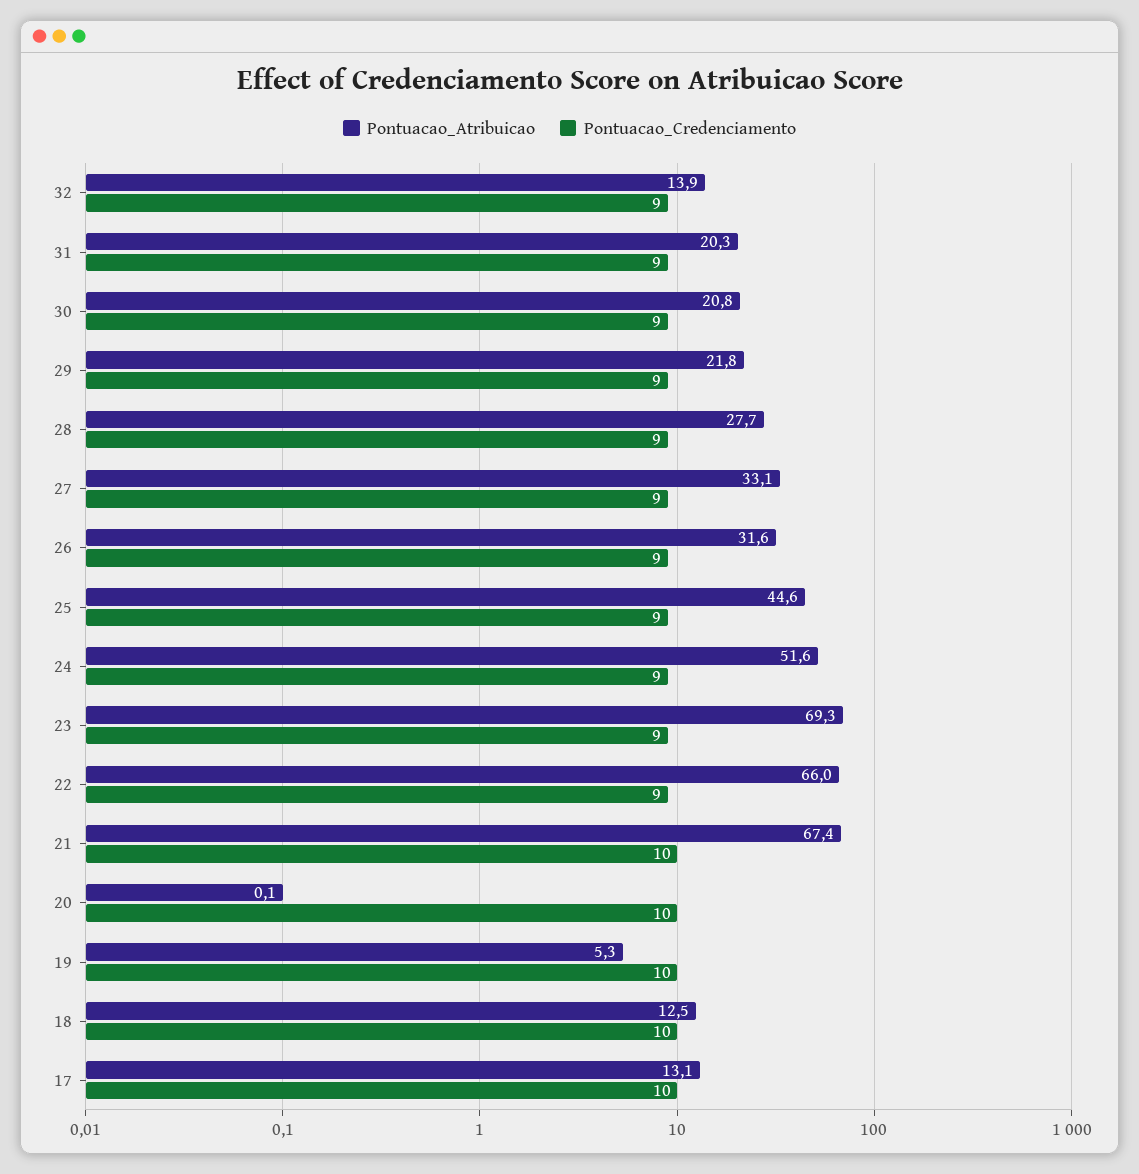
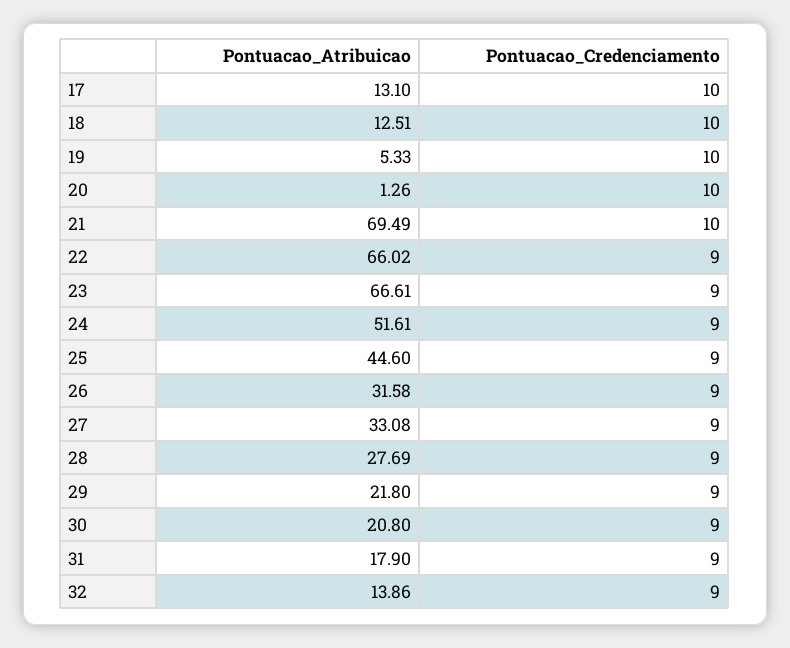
Pontuacao_Atribuicao, 31: 20.3 -> 17.9
Pontuacao_Atribuicao, 23: 69.3 -> 66.61
Pontuacao_Atribuicao, 21: 67.4 -> 69.49
Pontuacao_Atribuicao, 20: 0.1 -> 1.26

